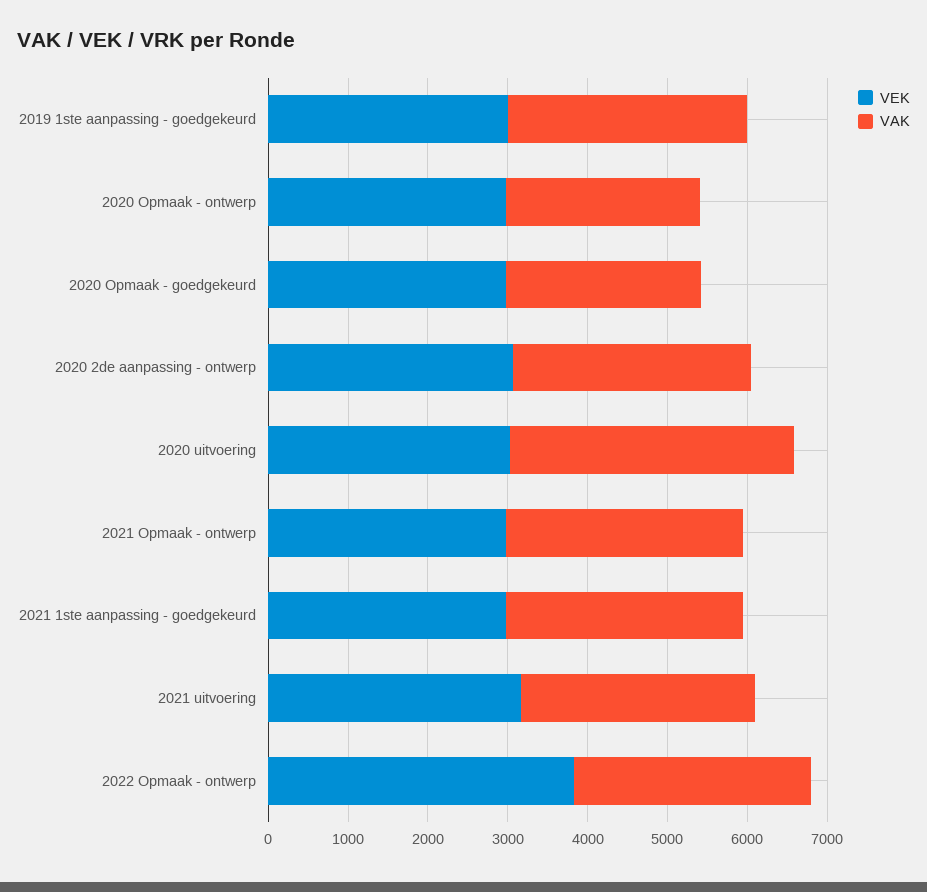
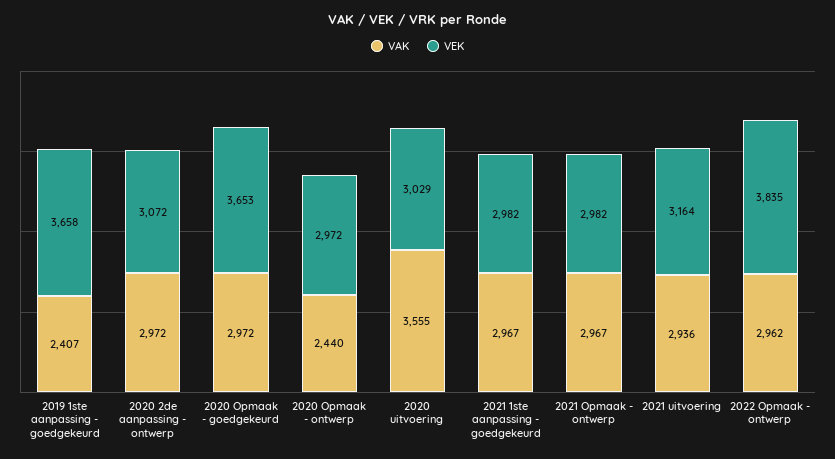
VEK, 2019 1ste aanpassing - goedgekeurd: 3000 -> 3658
VAK, 2019 1ste aanpassing - goedgekeurd: 3000 -> 2407
VEK, 2020 Opmaak - goedgekeurd: 3000 -> 3653
VAK, 2020 Opmaak - goedgekeurd: 2400 -> 2972

